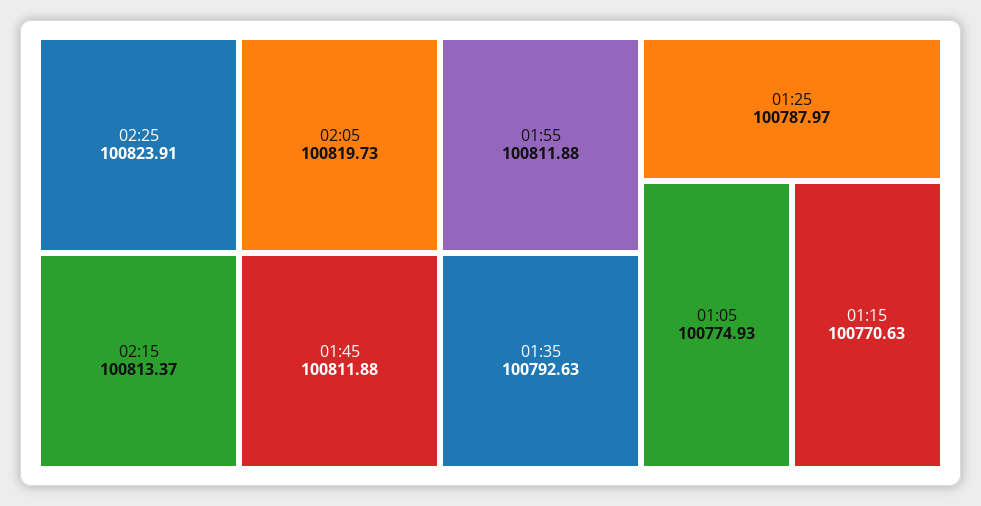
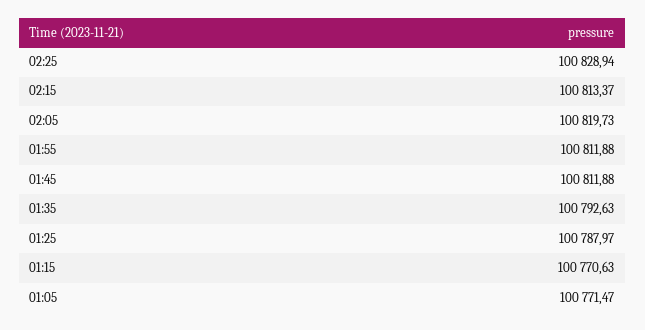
02:25: 100823.91 -> 100828.94
01:05: 100774.93 -> 100771.47

